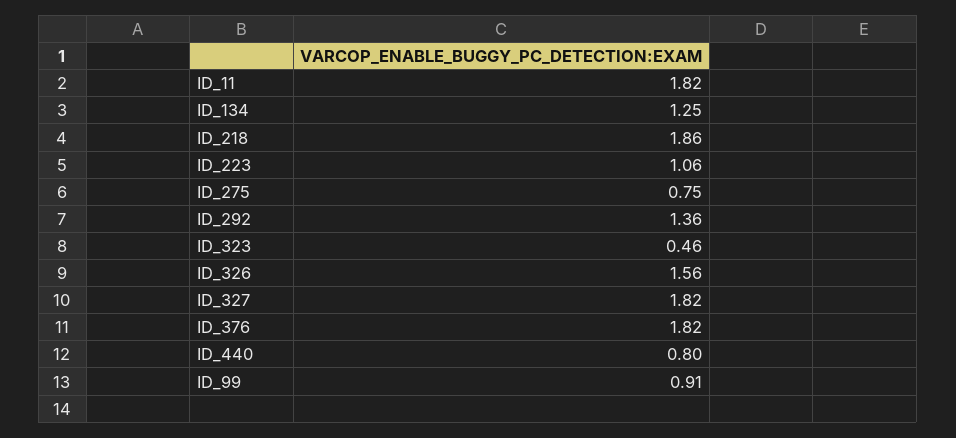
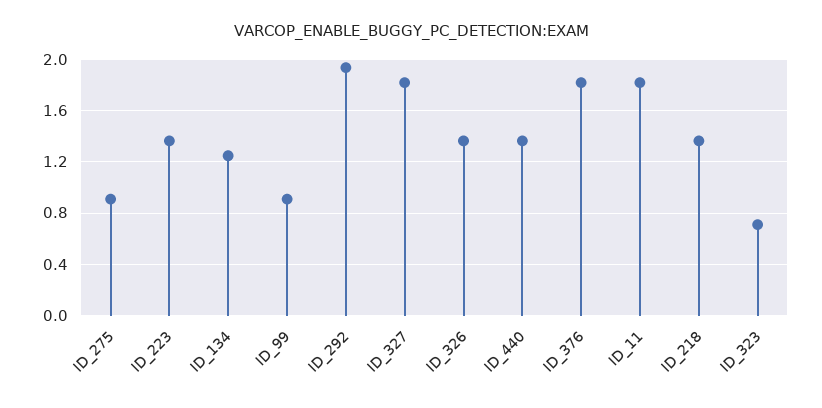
ID_218: 1.86 -> 1.35
ID_223: 1.06 -> 1.35
ID_275: 0.75 -> 0.9
ID_292: 1.36 -> 1.95
ID_323: 0.46 -> 0.7
ID_326: 1.56 -> 1.35
ID_440: 0.8 -> 1.35

